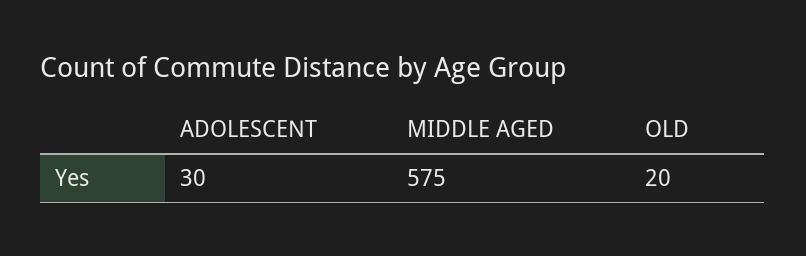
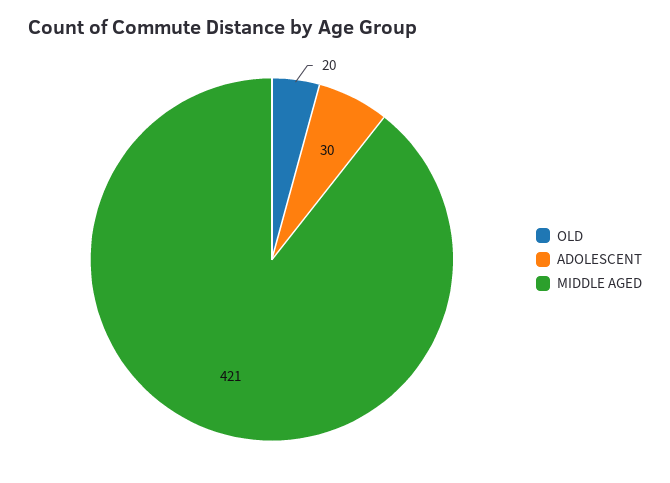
MIDDLE AGED: 575 -> 421

